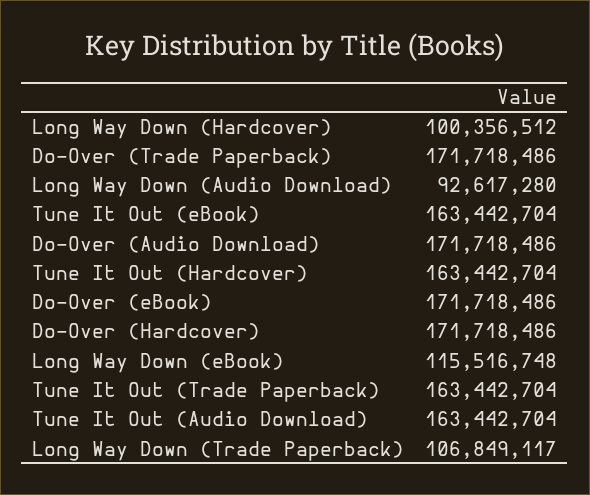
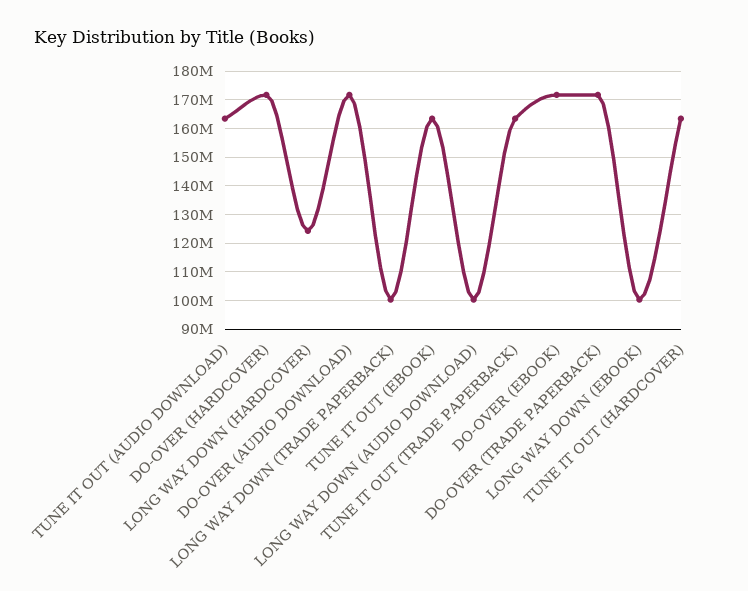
Long Way Down (Hardcover): 100356512 -> 125000000
Long Way Down (Audio Download): 92617280 -> 100000000
Long Way Down (eBook): 115516748 -> 100000000
Long Way Down (Trade Paperback): 106849117 -> 100000000

